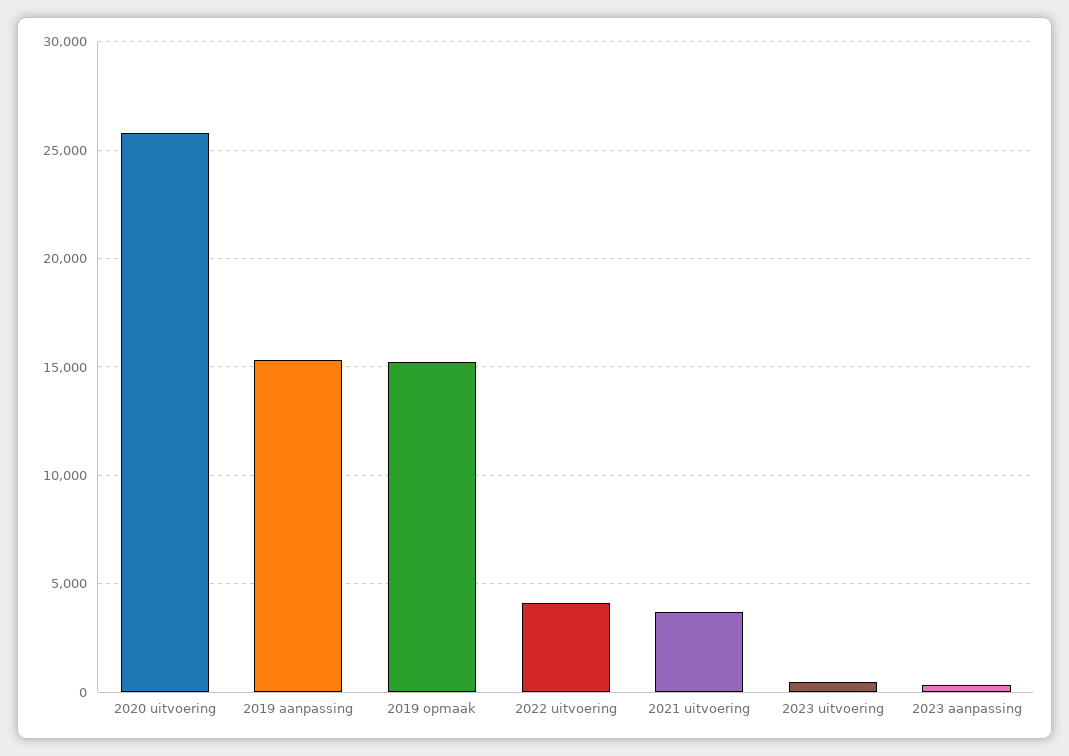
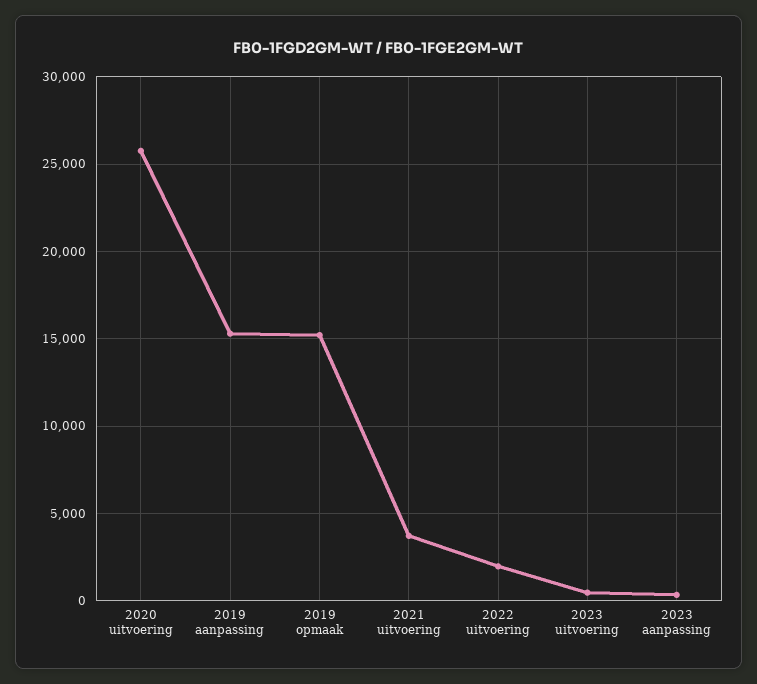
2022 uitvoering: 4000 -> 2000

